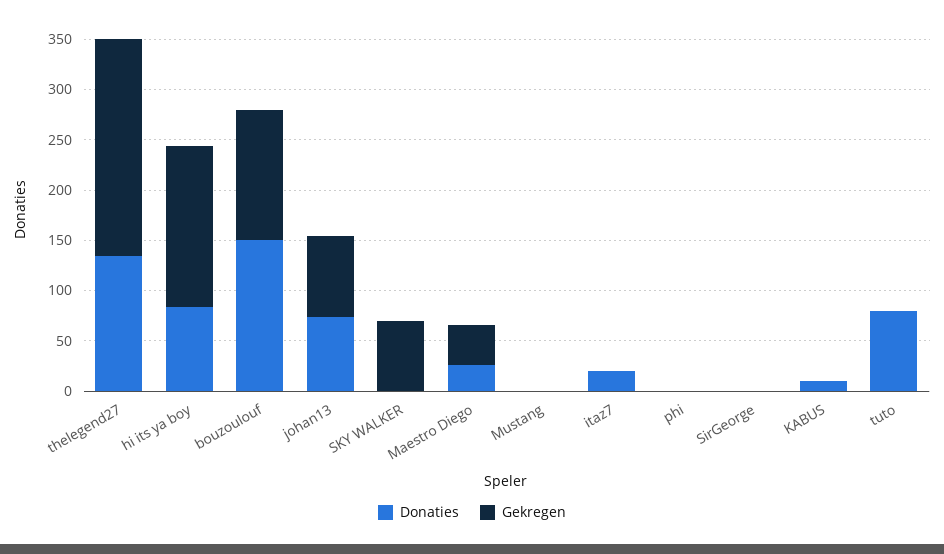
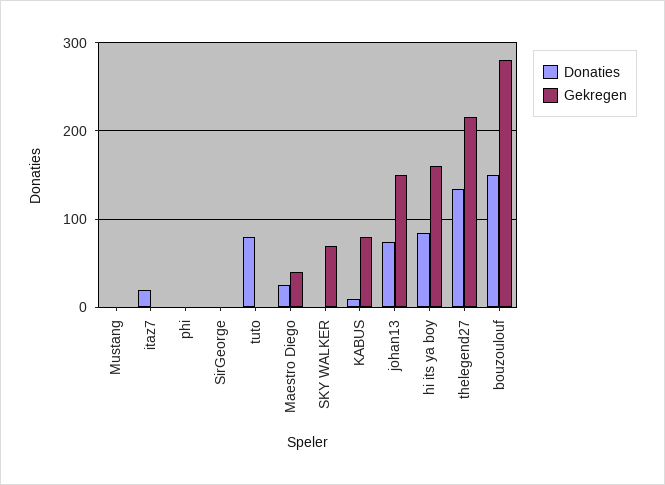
Gekregen, bouzoulouf: 130 -> 280
Gekregen, johan13: 80 -> 150
Gekregen, KABUS: 0 -> 80

